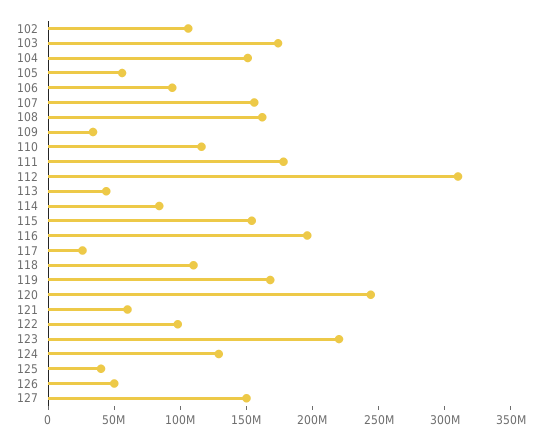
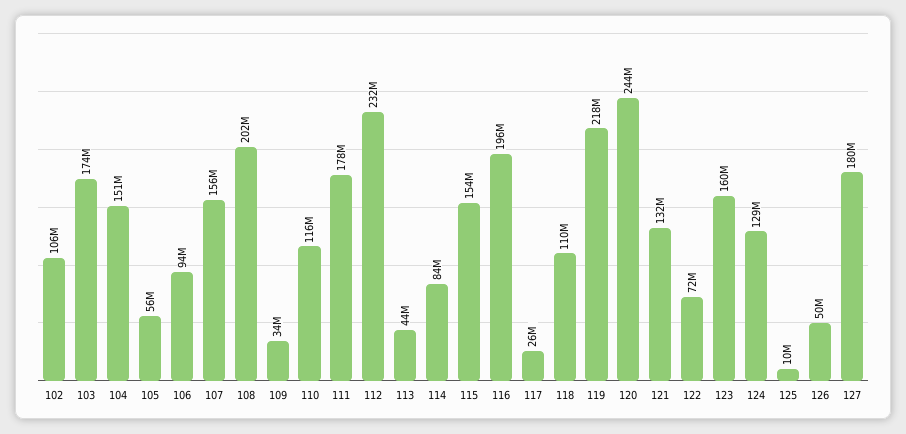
108: 160000000 -> 202000000
112: 310000000 -> 232000000
119: 170000000 -> 218000000
121: 60000000 -> 132000000
122: 100000000 -> 72000000
123: 220000000 -> 160000000
125: 40000000 -> 10000000
127: 150000000 -> 180000000

